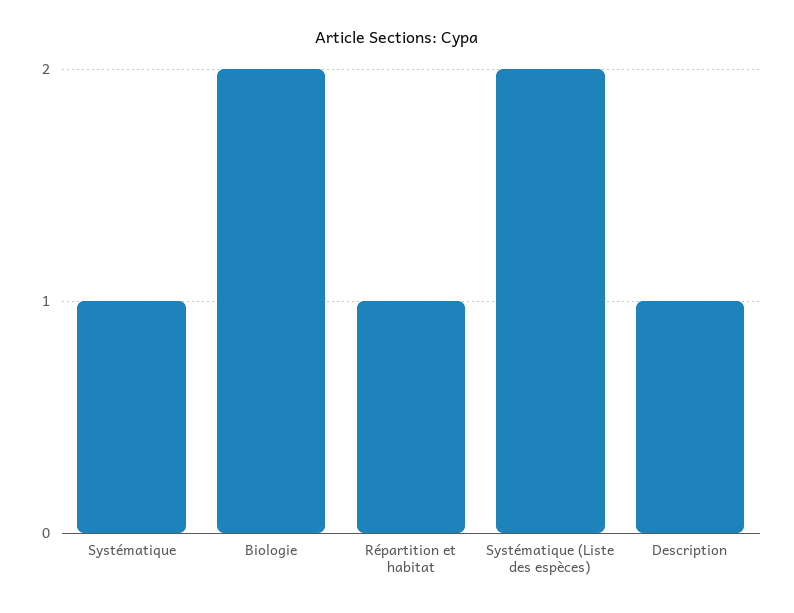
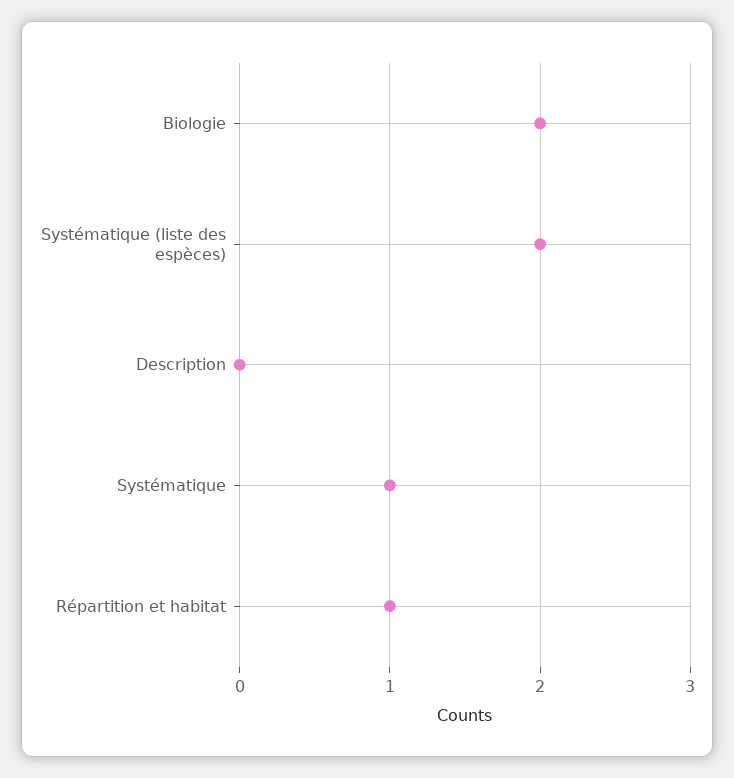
Description: 1 -> 0

